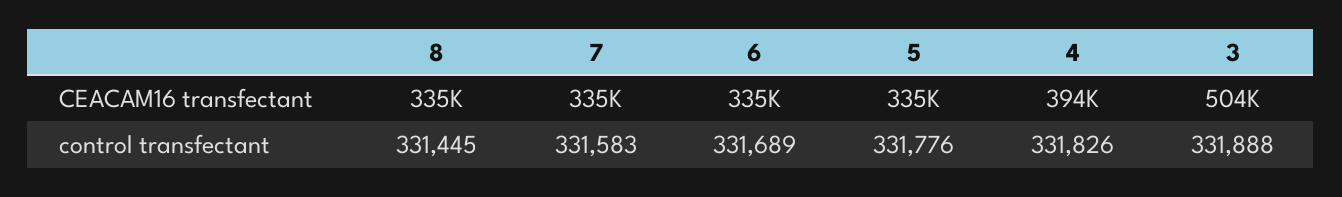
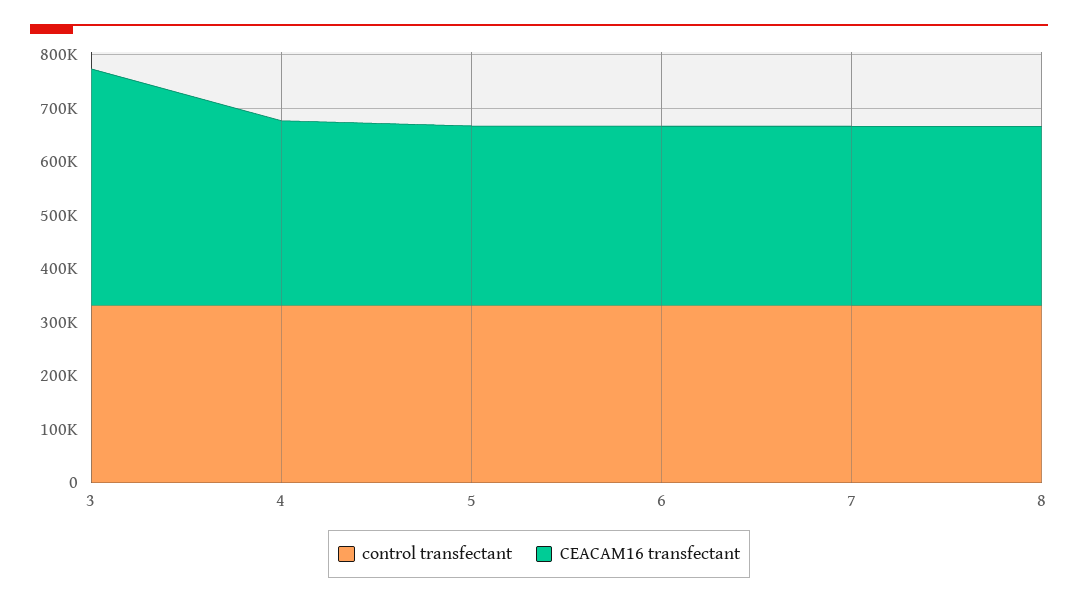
CEACAM16 transfectant, 4: 394000 -> 340000
CEACAM16 transfectant, 3: 504000 -> 440000

